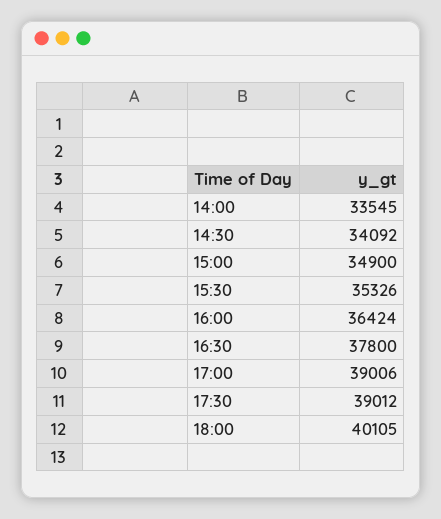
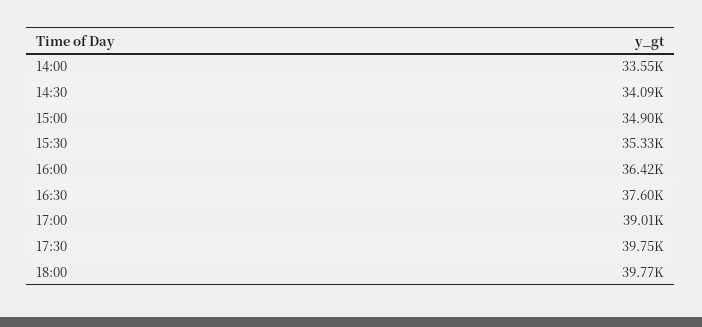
16:30: 37800 -> 37600
17:30: 39012 -> 39750
18:00: 40105 -> 39770

